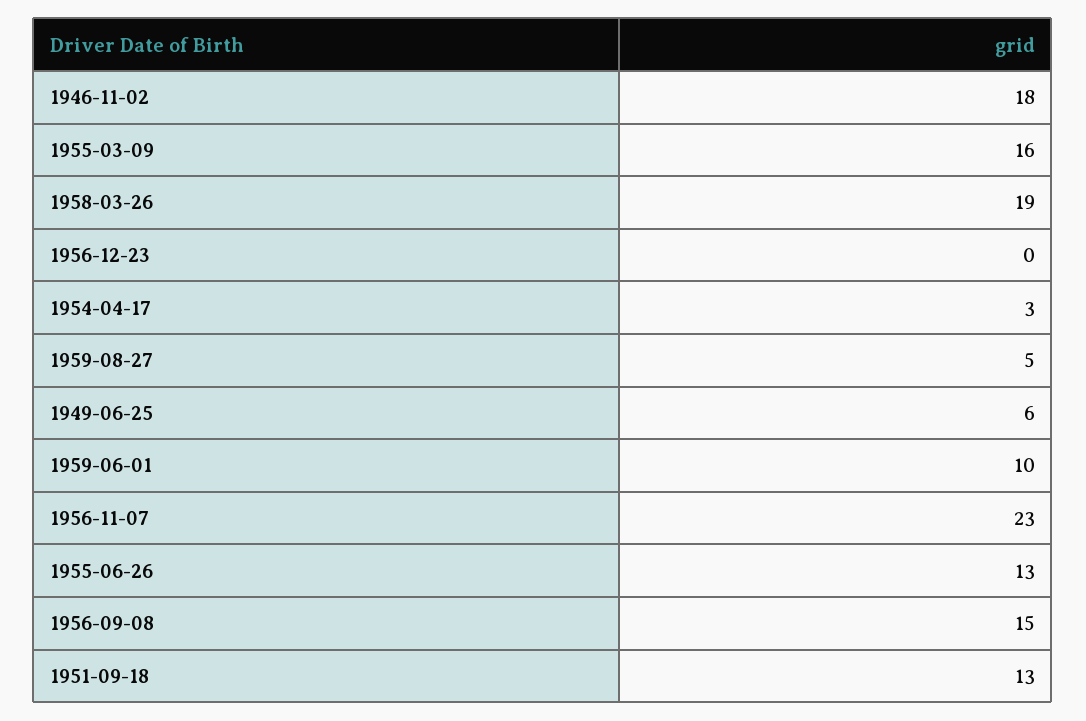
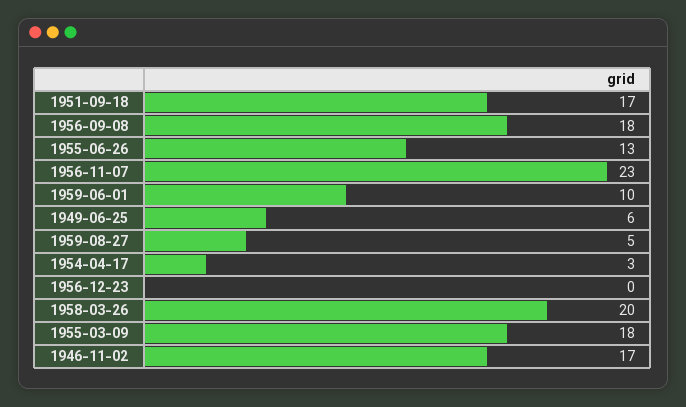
1946-11-02: 18 -> 17
1955-03-09: 16 -> 18
1958-03-26: 19 -> 20
1956-09-08: 15 -> 18
1951-09-18: 13 -> 17

